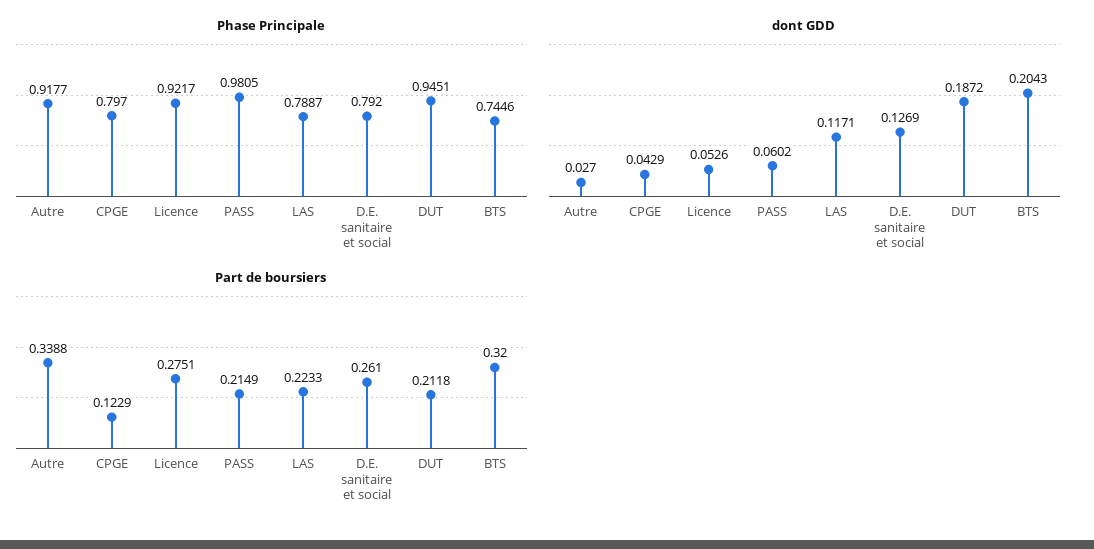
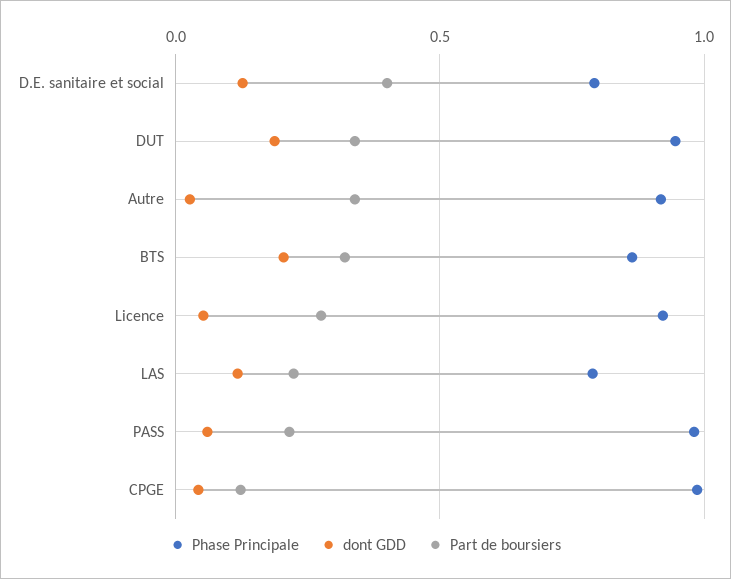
Phase Principale, CPGE: 0.797 -> 1
Phase Principale, BTS: 0.7446 -> 0.85
Part de boursiers, D.E. sanitaire et social: 0.261 -> 0.4
Part de boursiers, DUT: 0.2118 -> 0.35

